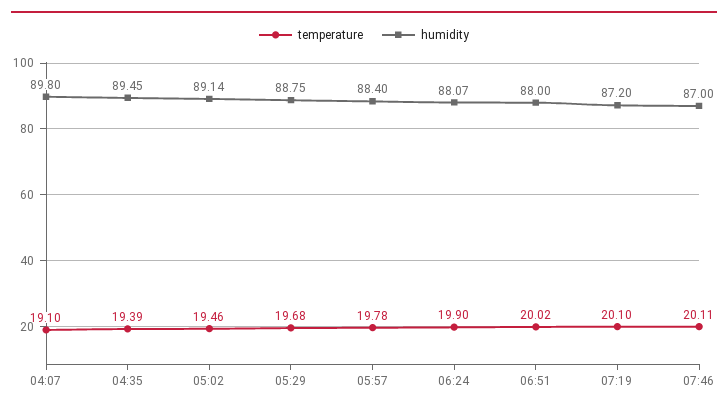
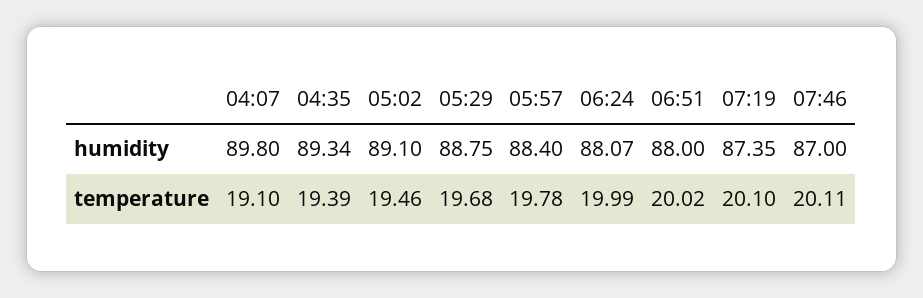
humidity, 04:35: 89.45 -> 89.34
humidity, 05:02: 89.14 -> 89.1
temperature, 06:24: 19.9 -> 19.99
humidity, 07:19: 87.2 -> 87.35

